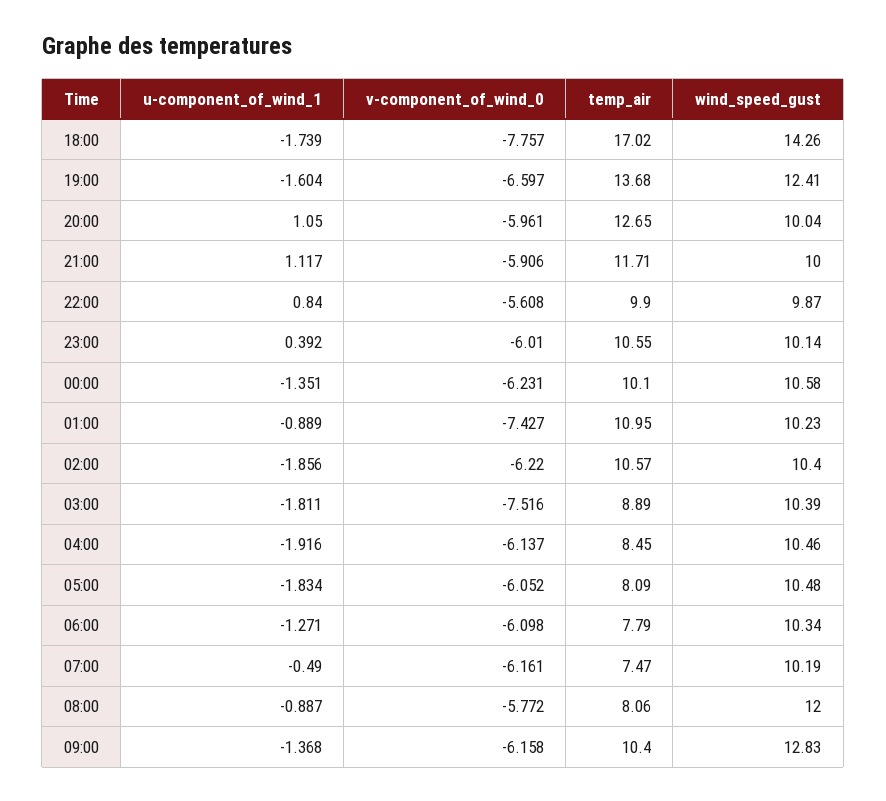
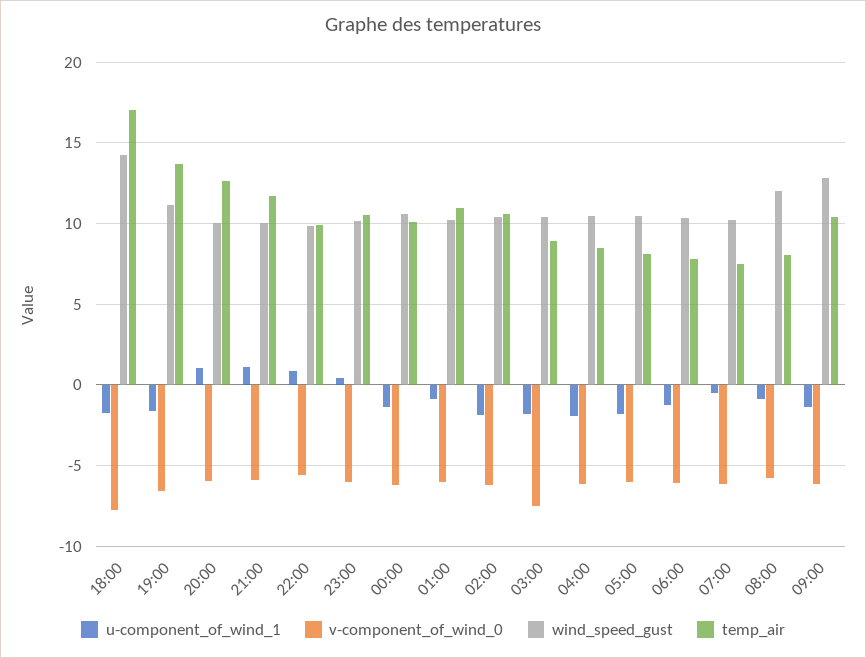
wind_speed_gust, 19:00: 12.41 -> 11
v-component_of_wind_0, 01:00: -7.427 -> -6

